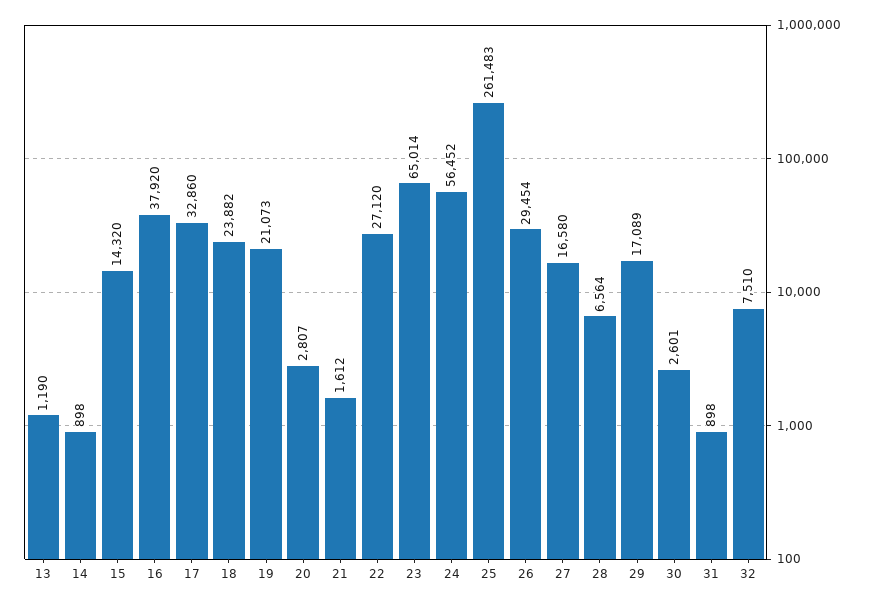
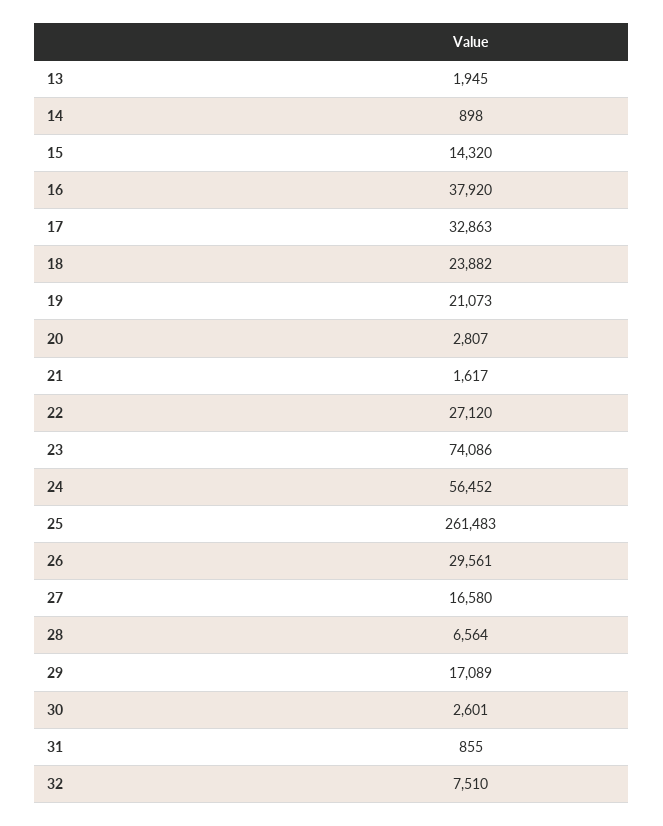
13: 1190 -> 1945
17: 32860 -> 32863
21: 1612 -> 1617
23: 65014 -> 74086
26: 29454 -> 29561
31: 898 -> 855

